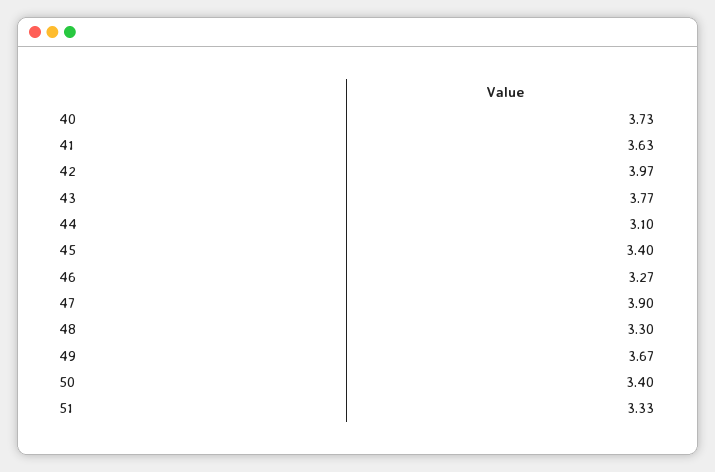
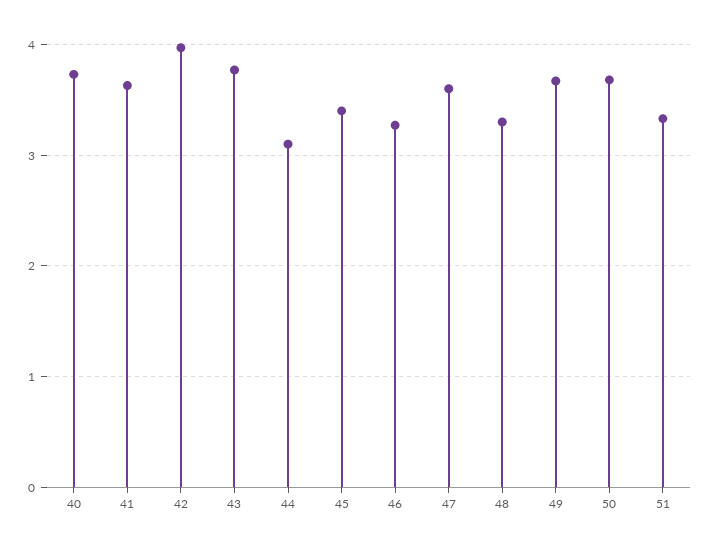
47: 3.9 -> 3.6
50: 3.4 -> 3.7

